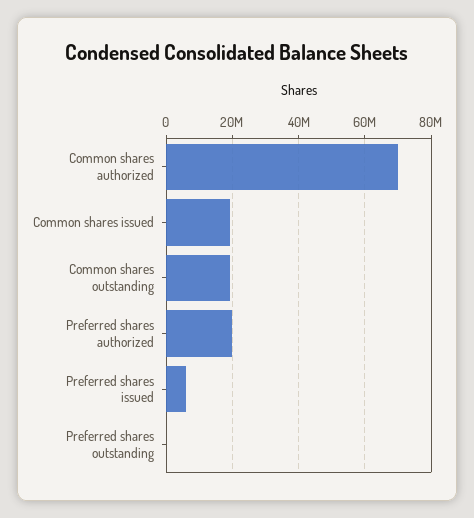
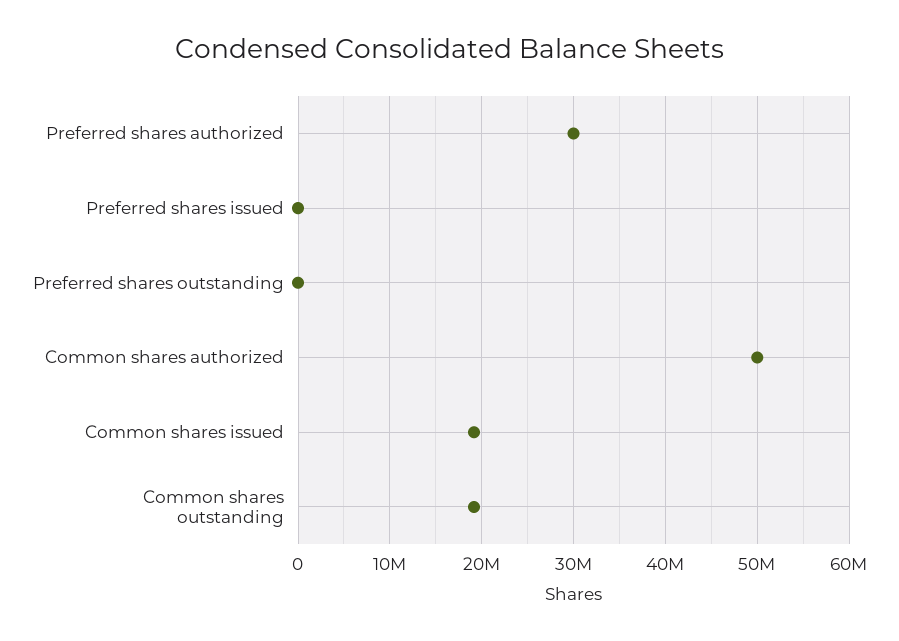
Common shares authorized: 70000000 -> 50000000
Preferred shares authorized: 20000000 -> 30000000
Preferred shares issued: 6000000 -> 0

